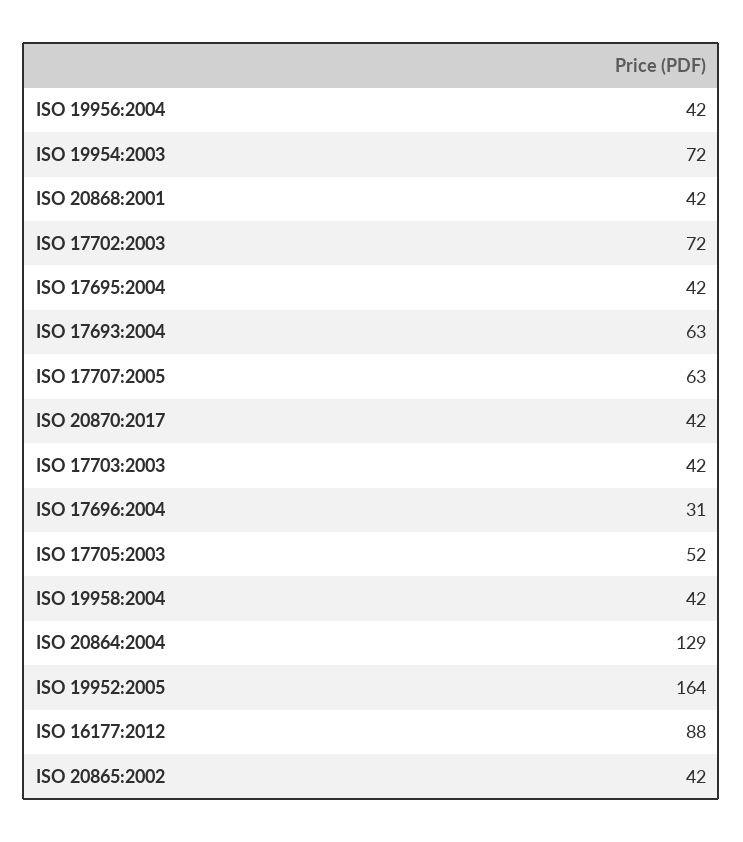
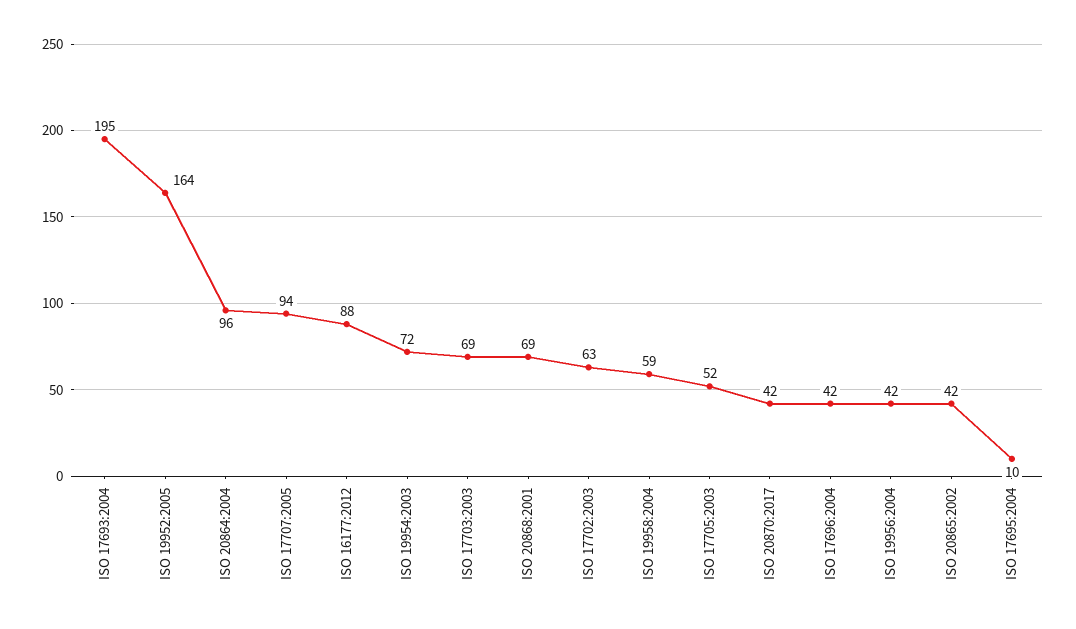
ISO 20868:2001: 42 -> 69
ISO 17702:2003: 72 -> 63
ISO 17695:2004: 42 -> 10
ISO 17693:2004: 63 -> 195
ISO 17707:2005: 63 -> 94
ISO 17703:2003: 42 -> 69
ISO 17696:2004: 31 -> 42
ISO 19958:2004: 42 -> 59
ISO 20864:2004: 129 -> 96

